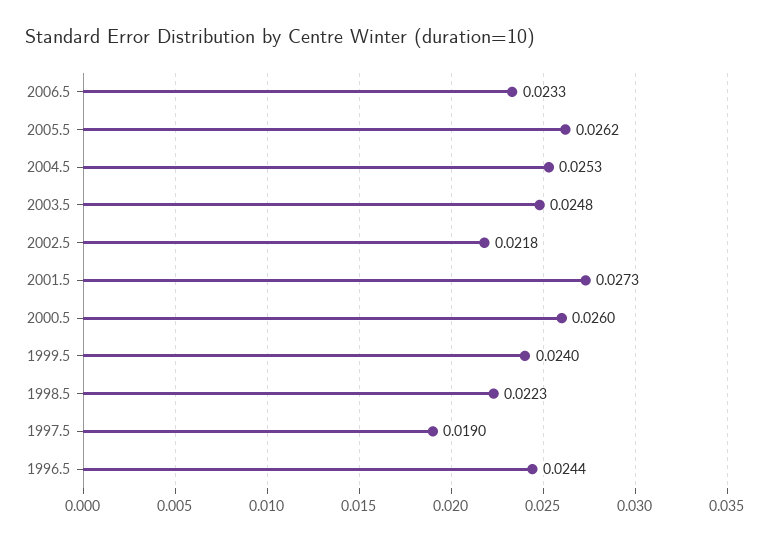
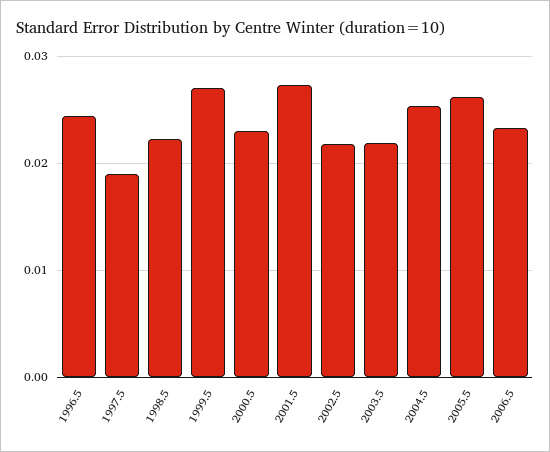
2003.5: 0.0248 -> 0.022
2000.5: 0.026 -> 0.023
1999.5: 0.024 -> 0.027

